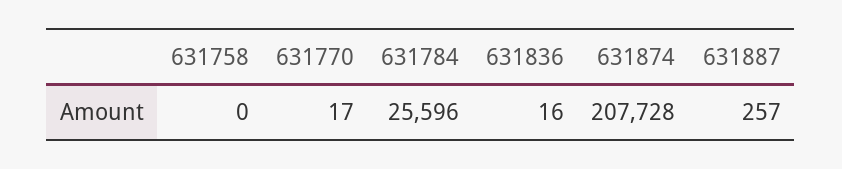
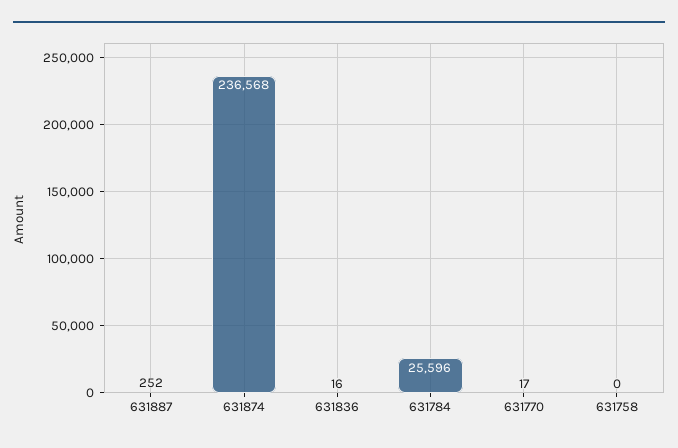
631874: 207728 -> 236568
631887: 257 -> 252

